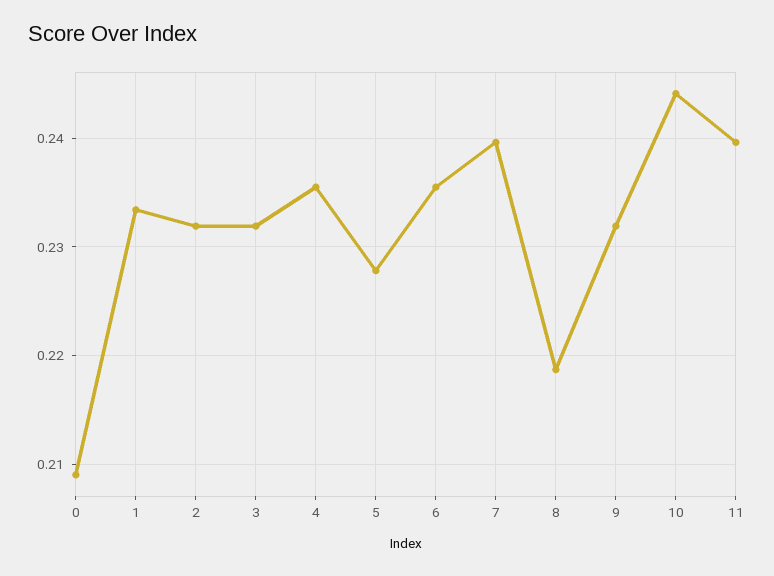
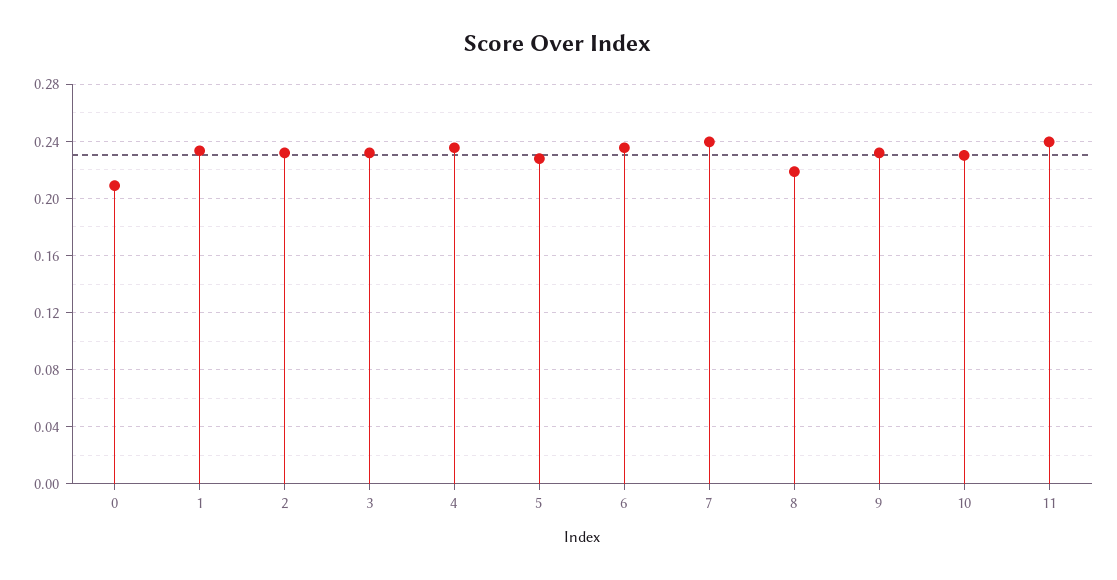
10: 0.244 -> 0.23

